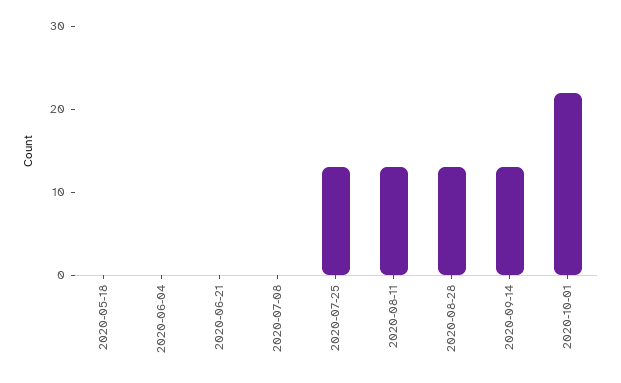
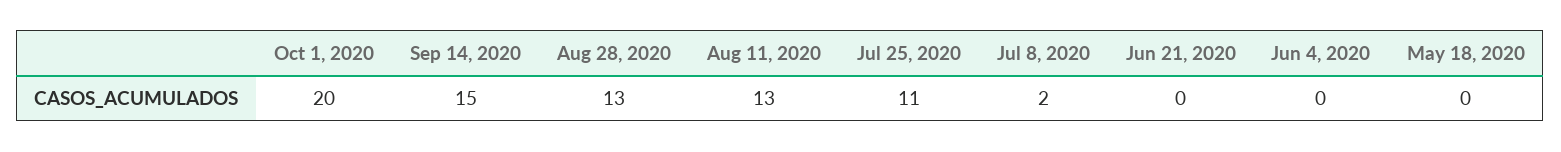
2020-07-08: 0 -> 2
2020-07-25: 13 -> 11
2020-09-14: 13 -> 15
2020-10-01: 22 -> 20

